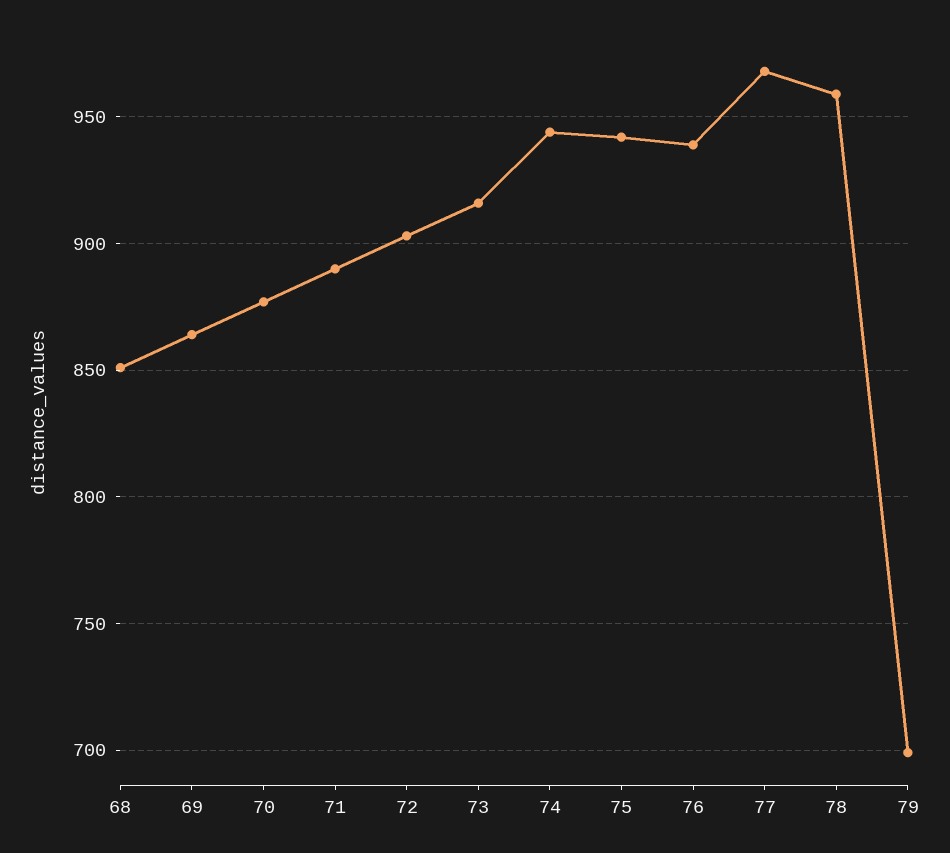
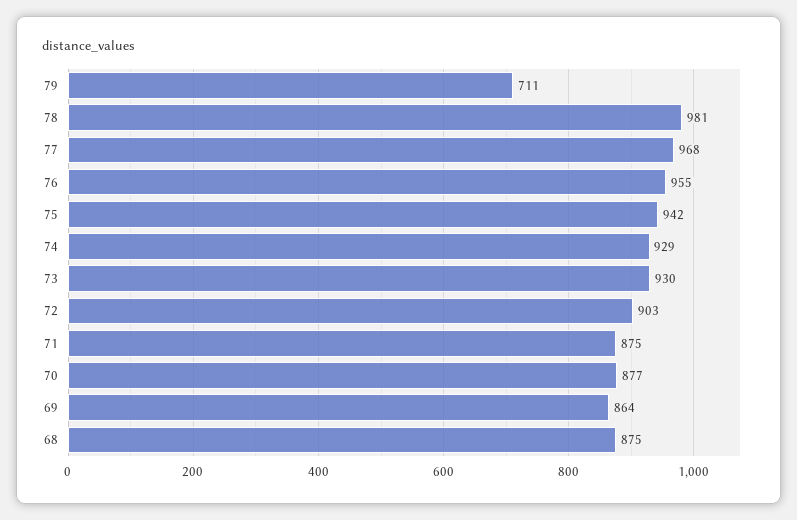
68: 850 -> 875
71: 890 -> 875
73: 915 -> 930
74: 945 -> 929
76: 940 -> 955
78: 960 -> 981
79: 700 -> 711

